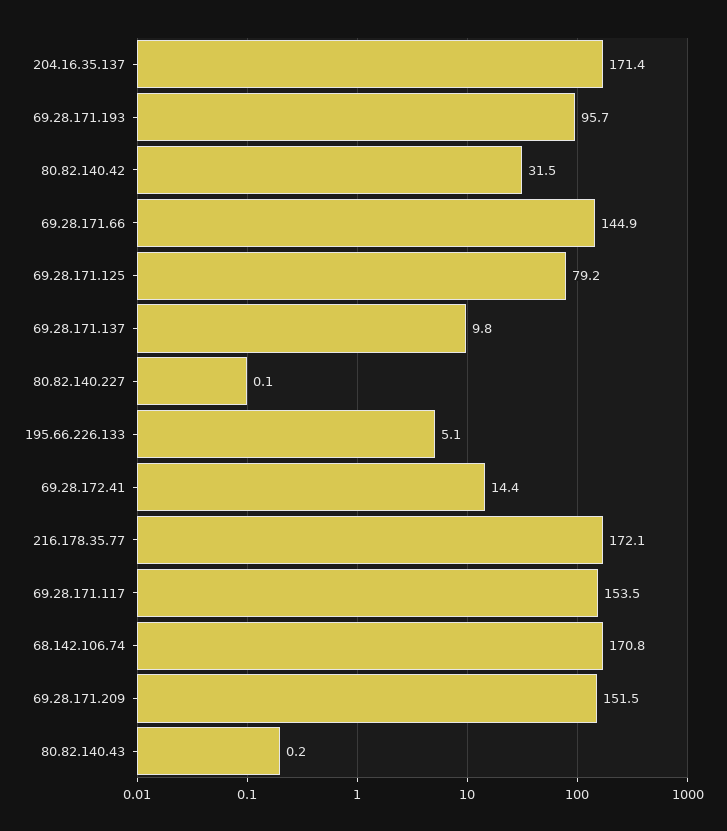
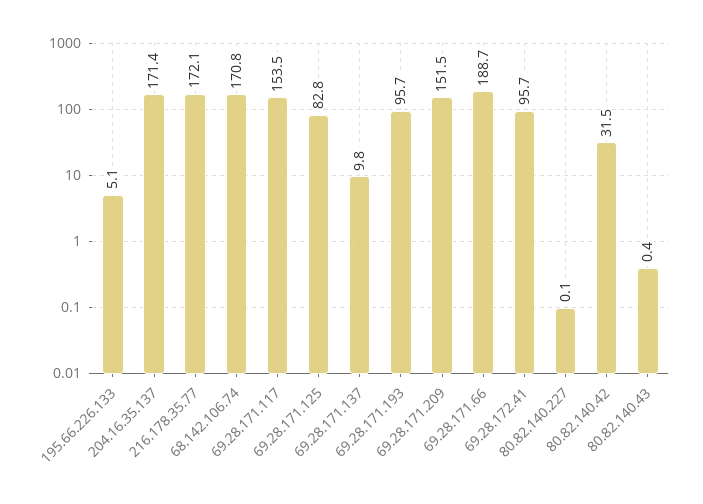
69.28.171.66: 144.9 -> 188.7
69.28.171.125: 79.2 -> 82.8
69.28.172.41: 14.4 -> 95.7
80.82.140.43: 0.2 -> 0.4

